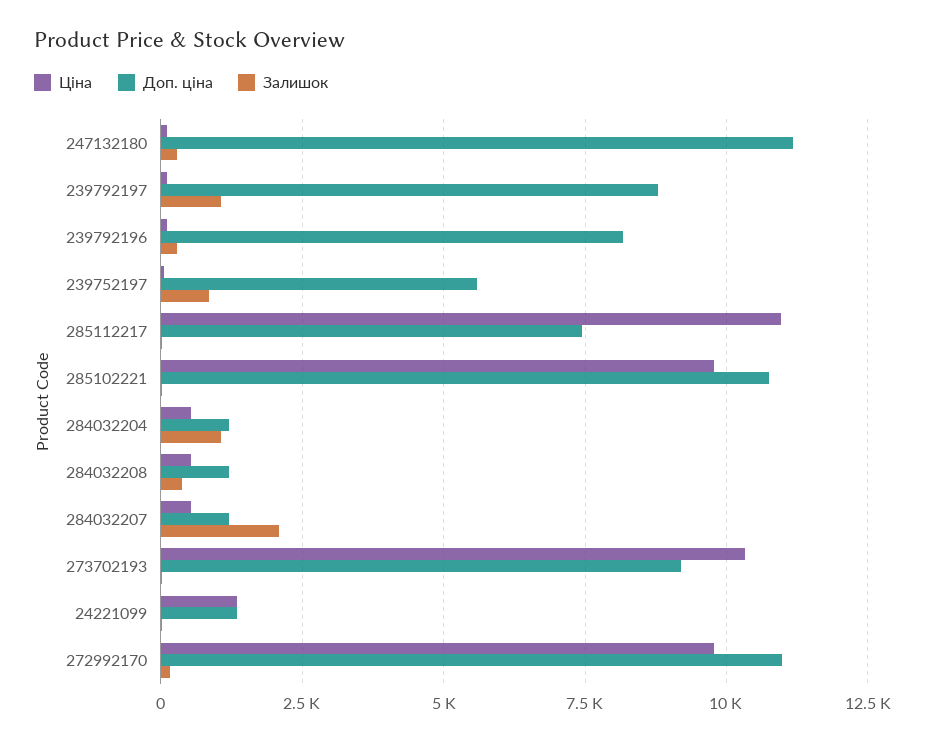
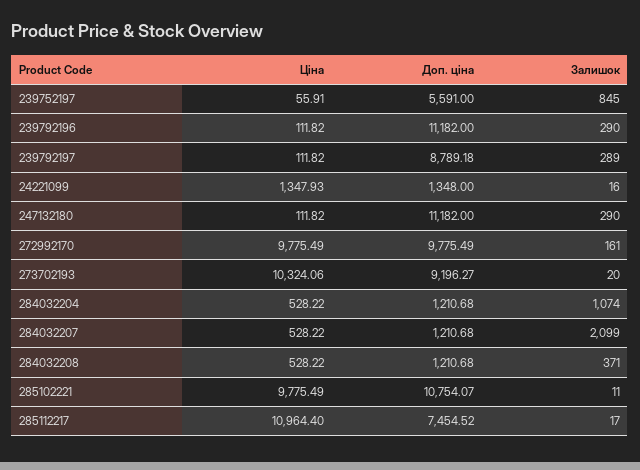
Залишок, 239792197: 1000 -> 289
Доп. ціна, 239792196: 8250 -> 11182
Доп. ціна, 272992170: 11000 -> 9775.49

